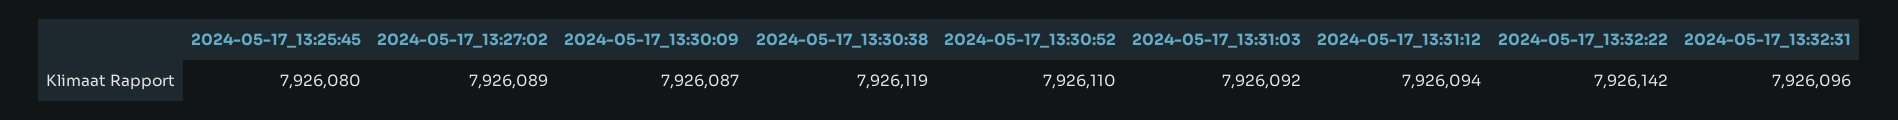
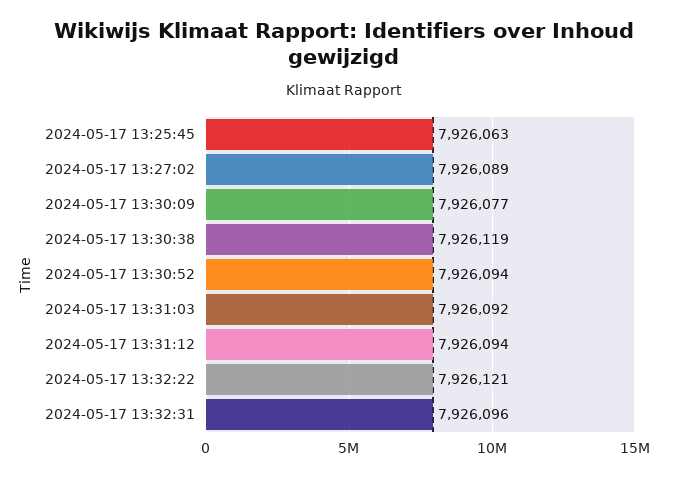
2024-05-17_13:25:45: 7926080 -> 7926063
2024-05-17_13:30:09: 7926087 -> 7926077
2024-05-17_13:30:52: 7926110 -> 7926094
2024-05-17_13:32:22: 7926142 -> 7926121

